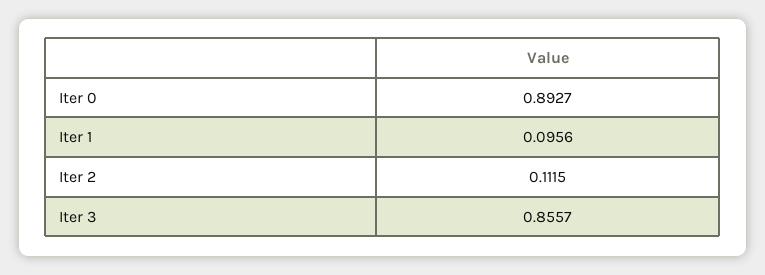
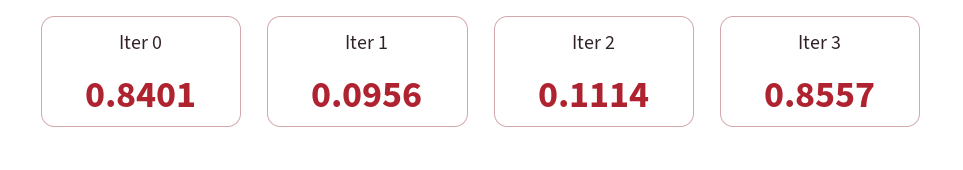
Iter 0: 0.8927 -> 0.8401
Iter 2: 0.1115 -> 0.1114

